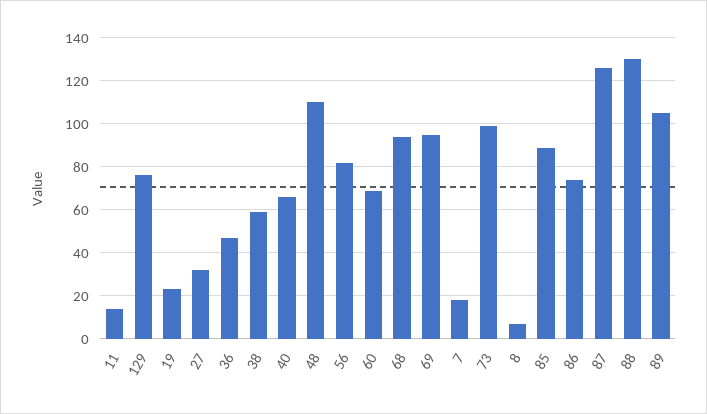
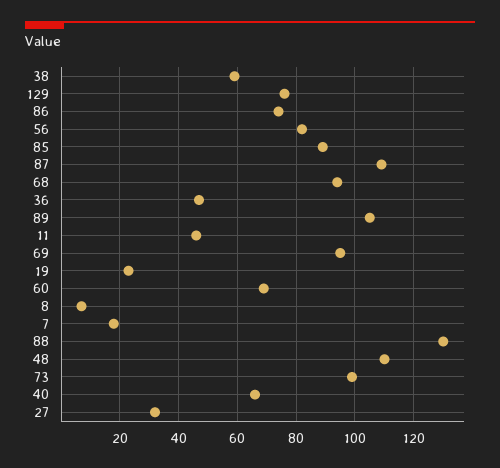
11: 15 -> 45
87: 125 -> 110

